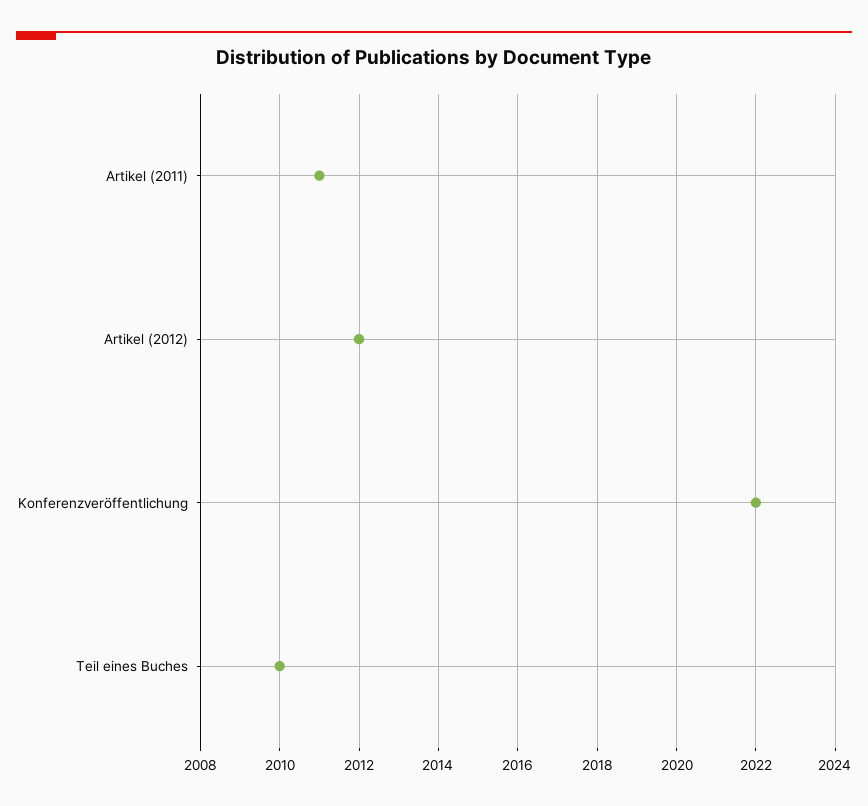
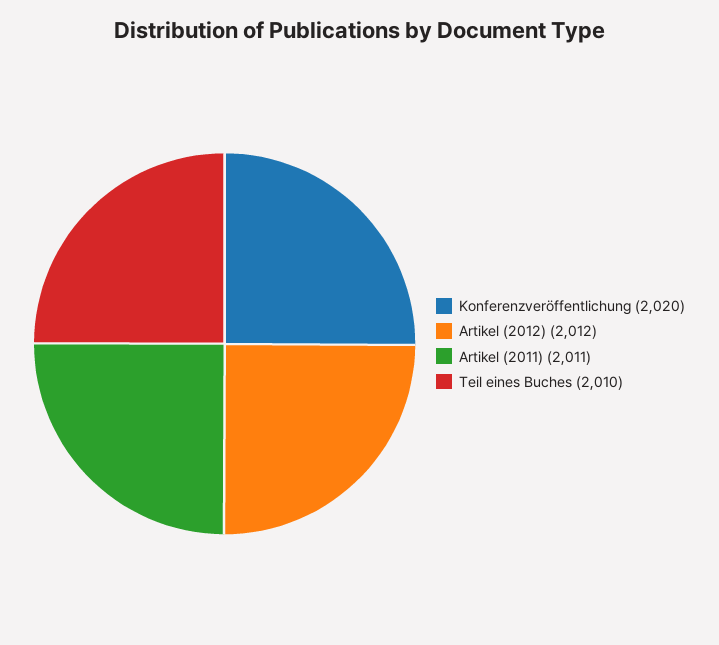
Konferenzveröffentlichung: 2022 -> 2020

